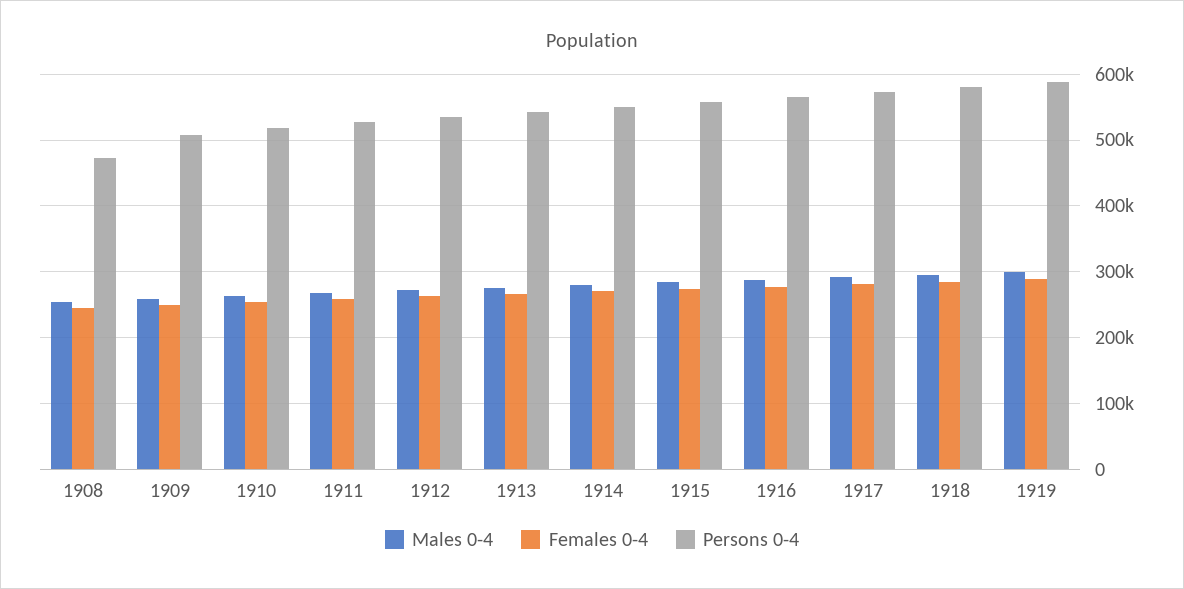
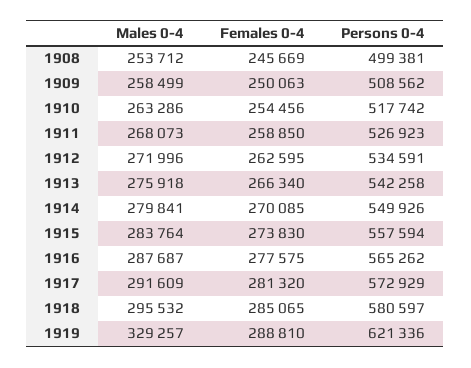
Persons 0-4, 1908: 470000 -> 499381
Males 0-4, 1919: 300000 -> 329257
Persons 0-4, 1919: 590000 -> 621336

